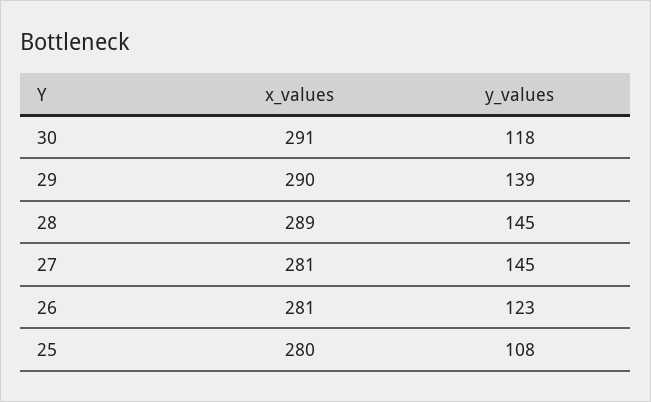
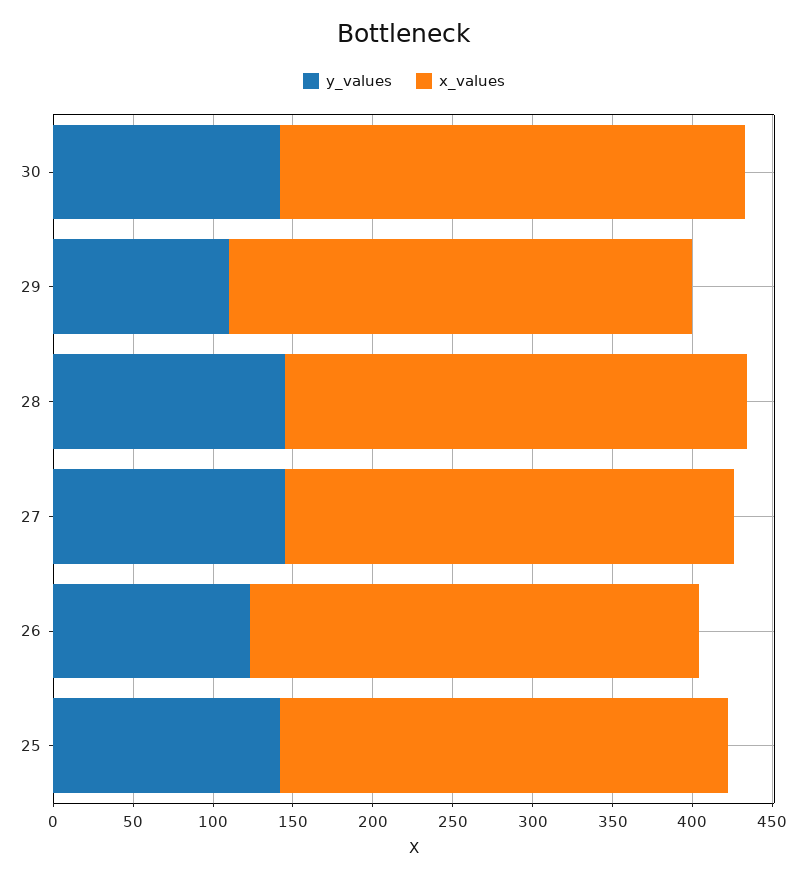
y_values, 30: 118 -> 140
y_values, 29: 139 -> 110
y_values, 25: 108 -> 140

